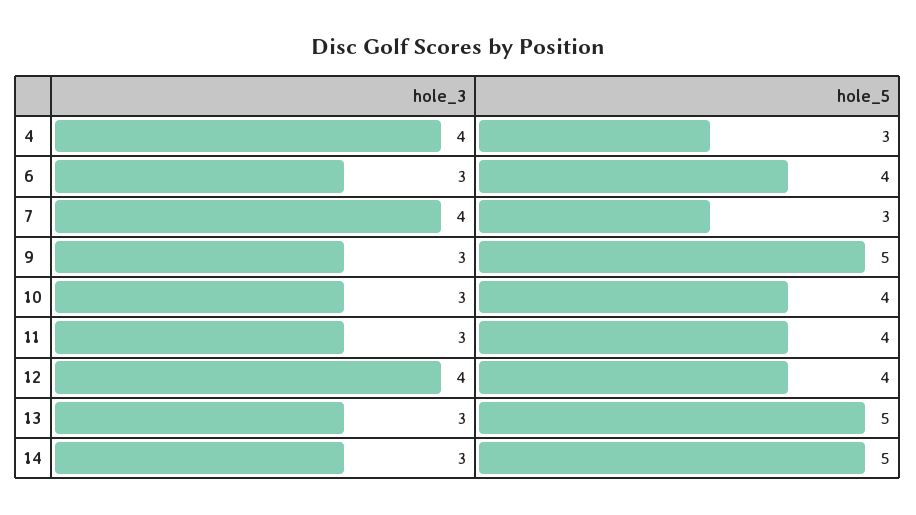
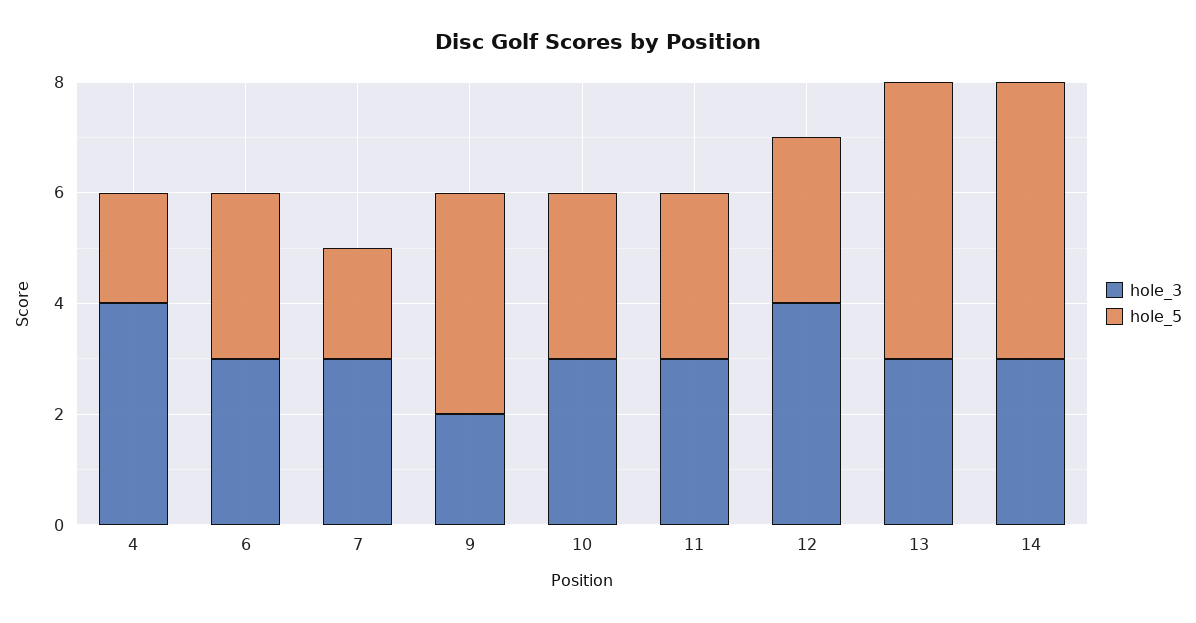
hole_5, 4: 3 -> 2
hole_5, 6: 4 -> 3
hole_3, 7: 4 -> 3
hole_5, 7: 3 -> 2
hole_3, 9: 3 -> 2
hole_5, 9: 5 -> 4
hole_5, 10: 4 -> 3
hole_5, 11: 4 -> 3
hole_5, 12: 4 -> 3

